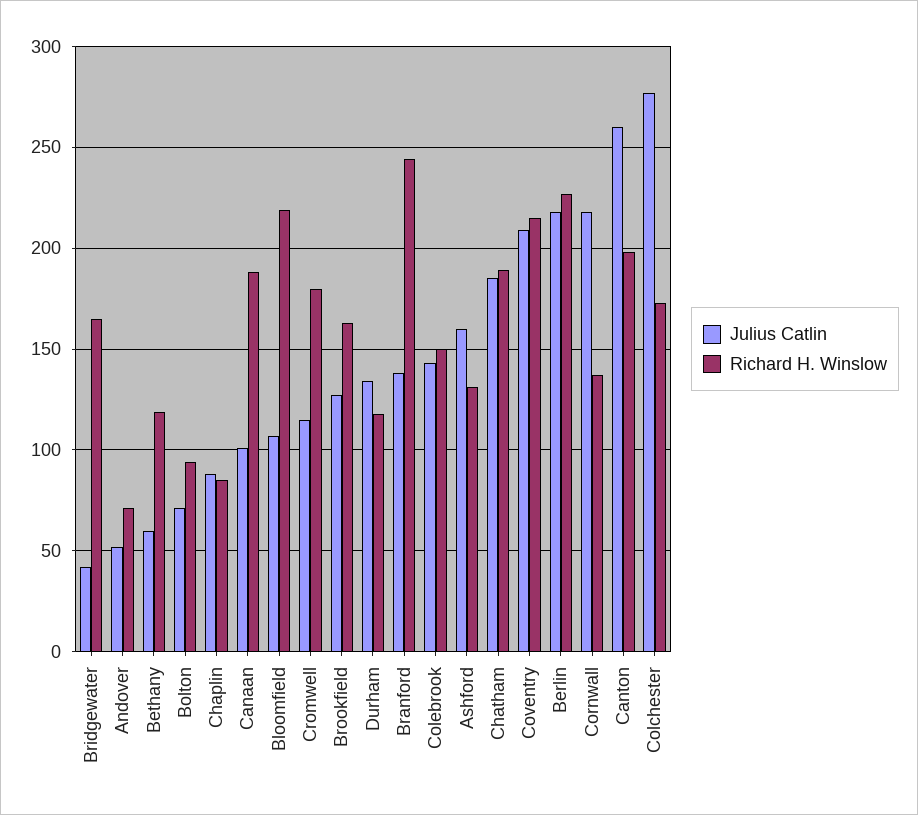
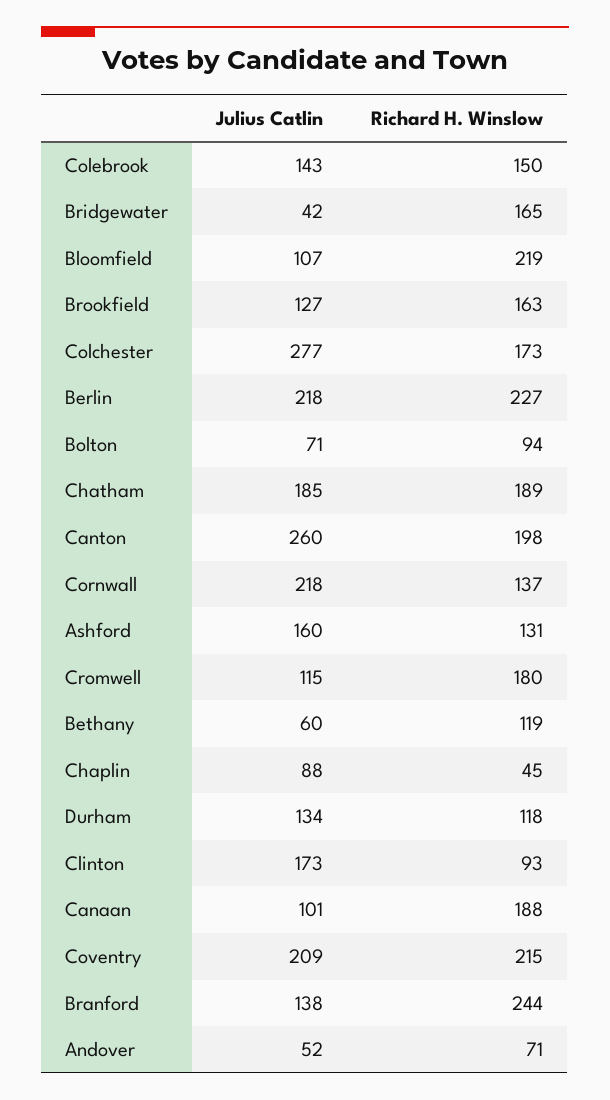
Richard H. Winslow, Chaplin: 85 -> 45
Julius Catlin, Clinton: none -> 173
Richard H. Winslow, Clinton: none -> 93

